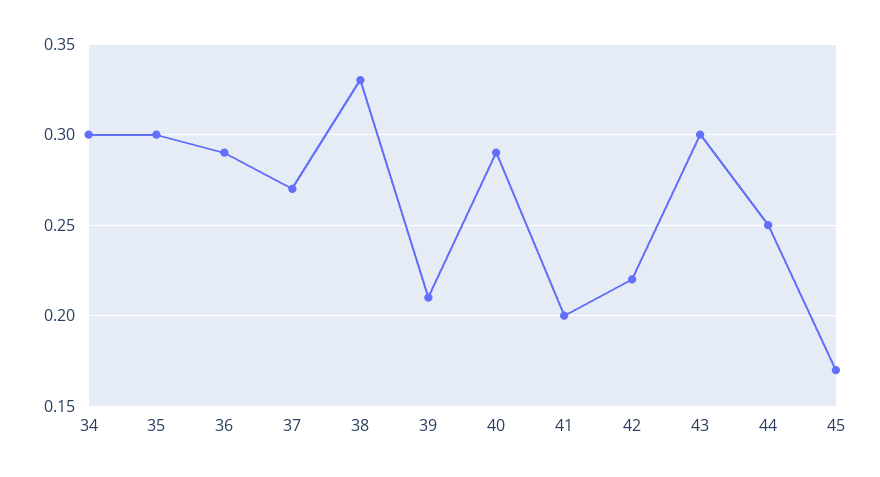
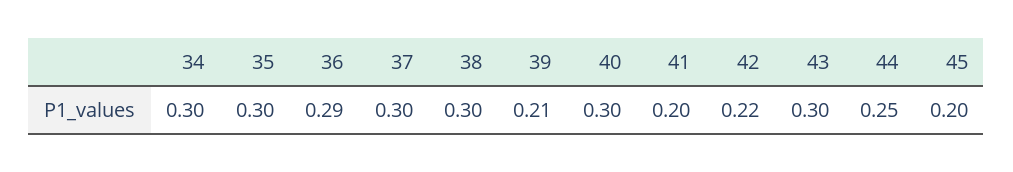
37: 0.27 -> 0.3
38: 0.33 -> 0.3
40: 0.29 -> 0.3
45: 0.17 -> 0.2

